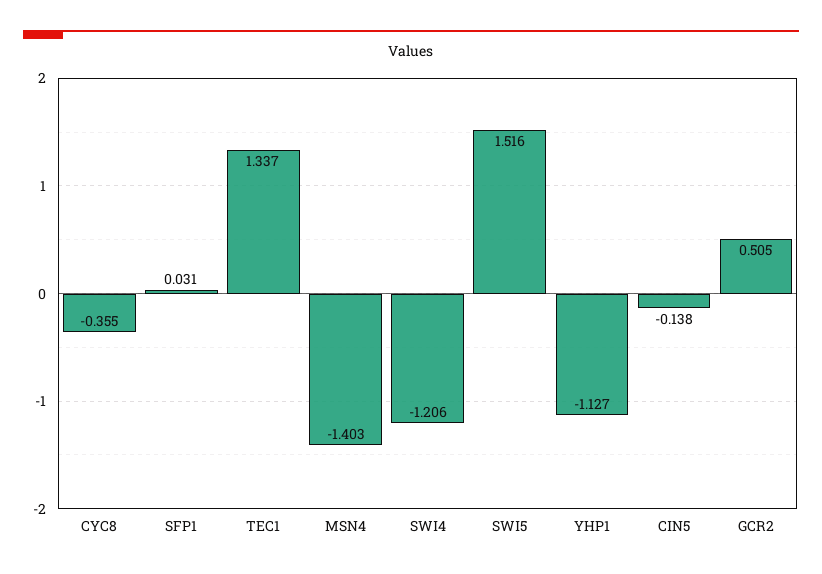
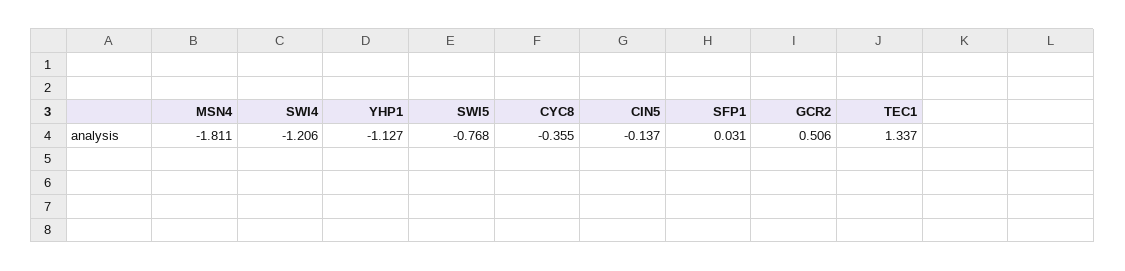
MSN4: -1.403 -> -1.811
SWI5: 1.516 -> -0.768
CIN5: -0.138 -> -0.137
GCR2: 0.505 -> 0.506

